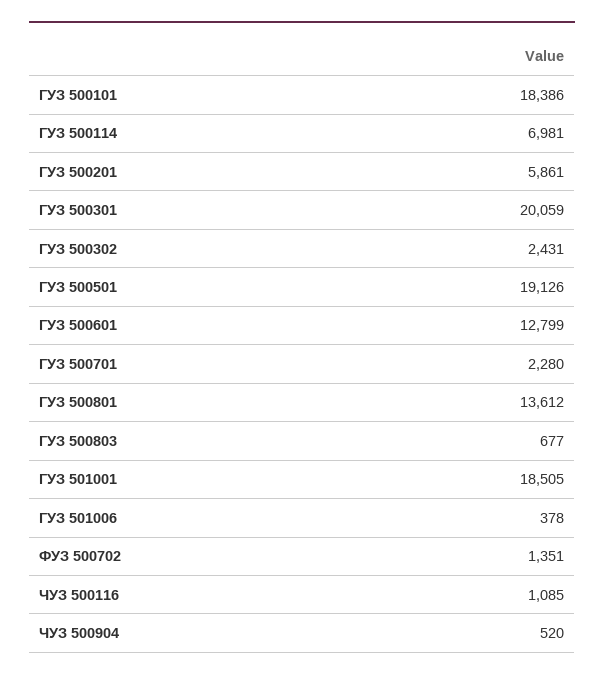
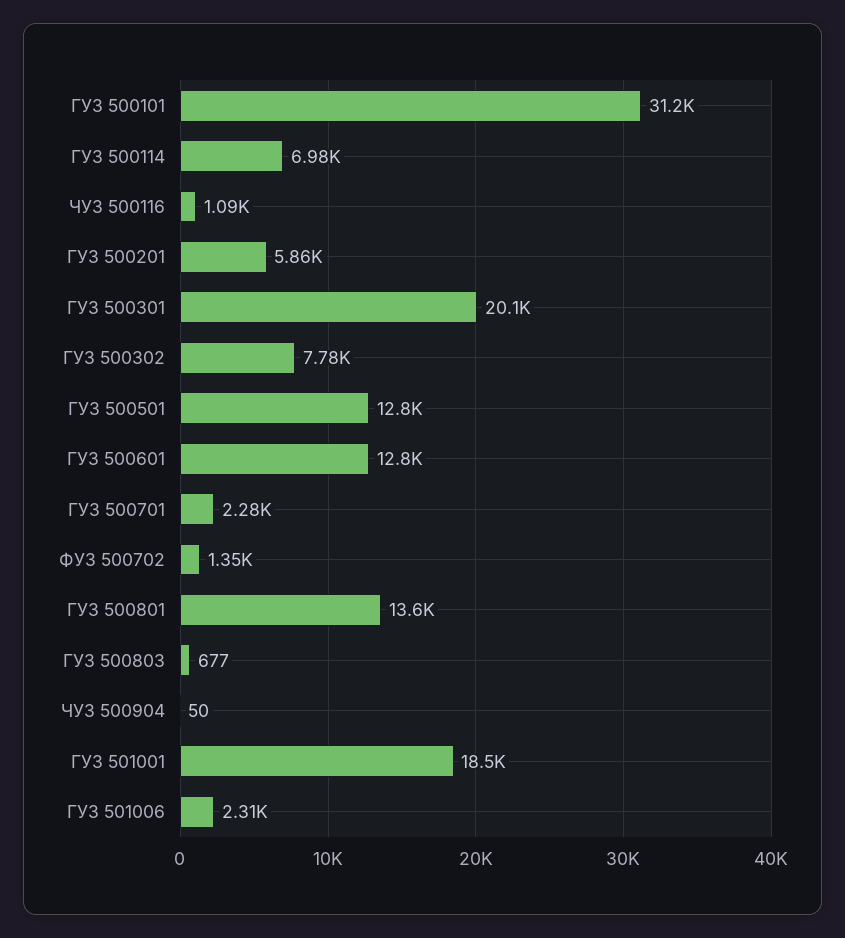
ГУЗ 500101: 18386 -> 31200
ГУЗ 500302: 2431 -> 7780
ГУЗ 500501: 19126 -> 12800
ГУЗ 501006: 378 -> 2310
ЧУЗ 500904: 520 -> 50

